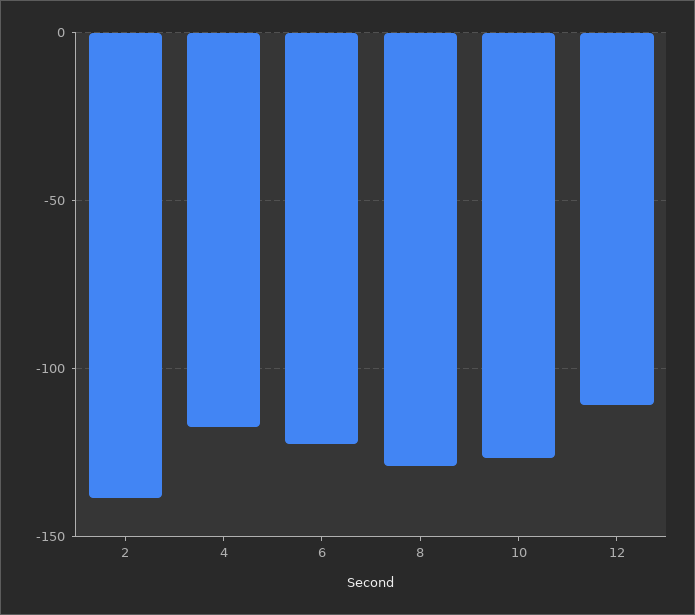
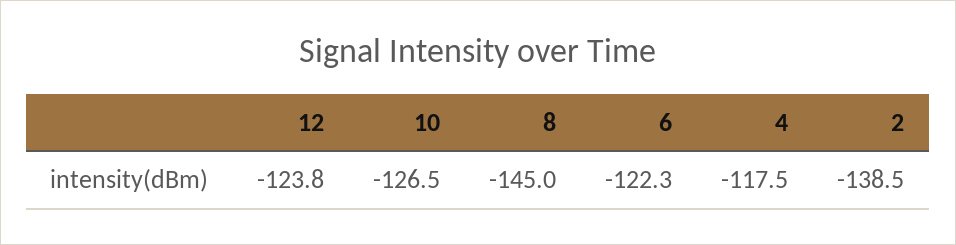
8: -130 -> -145
12: -110 -> -123.8

